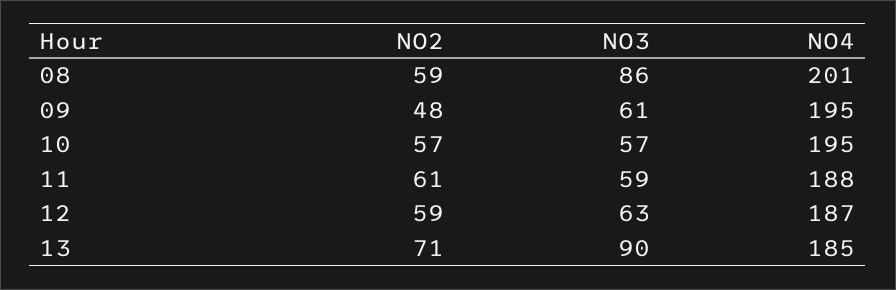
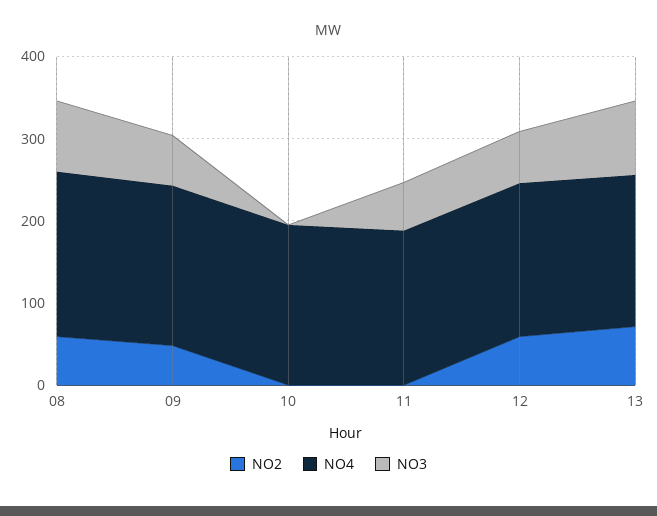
NO2, 10: 57 -> 0
NO3, 10: 57 -> 0
NO2, 11: 61 -> 0

